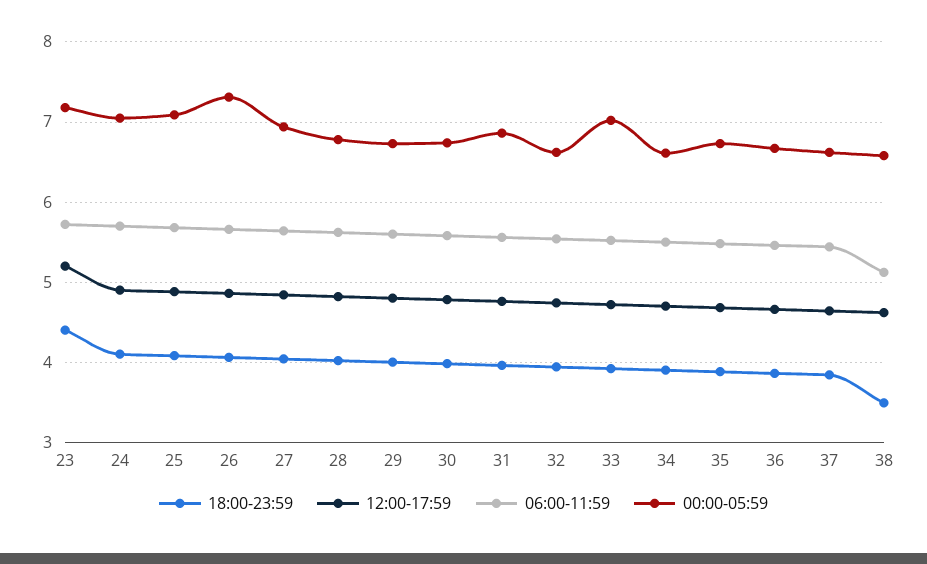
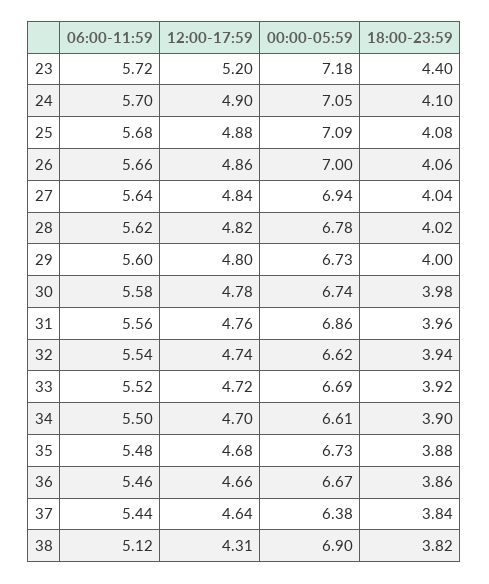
00:00-05:59, 26: 7.3 -> 7
00:00-05:59, 33: 7 -> 6.69
00:00-05:59, 37: 6.6 -> 6.38
18:00-23:59, 38: 3.5 -> 3.82
12:00-17:59, 38: 4.6 -> 4.31
00:00-05:59, 38: 6.6 -> 6.9

